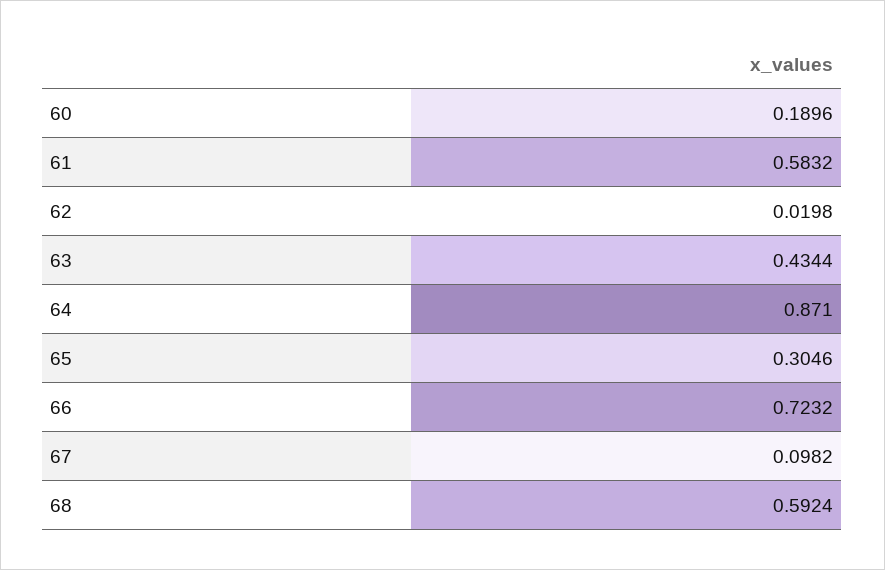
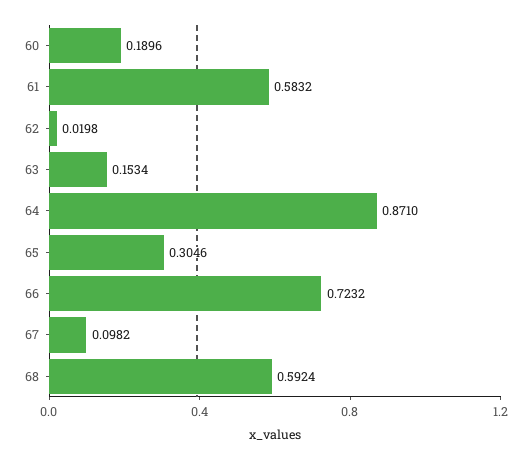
63: 0.4344 -> 0.1534

